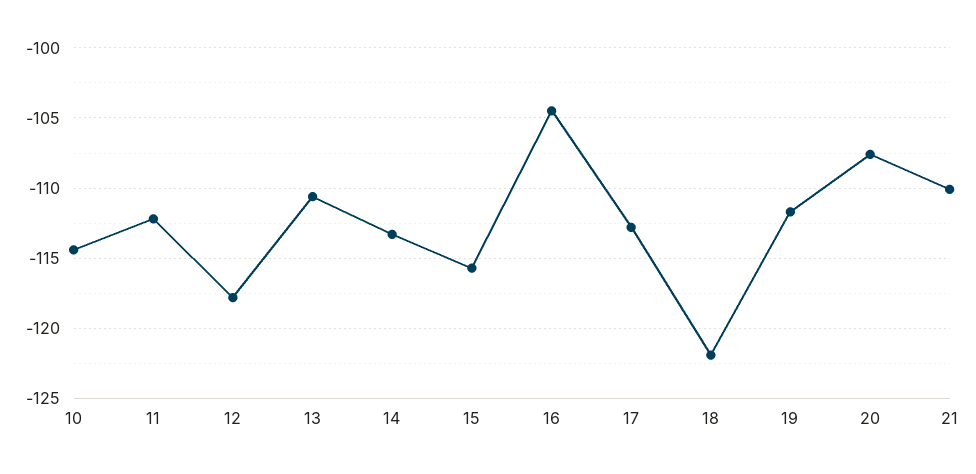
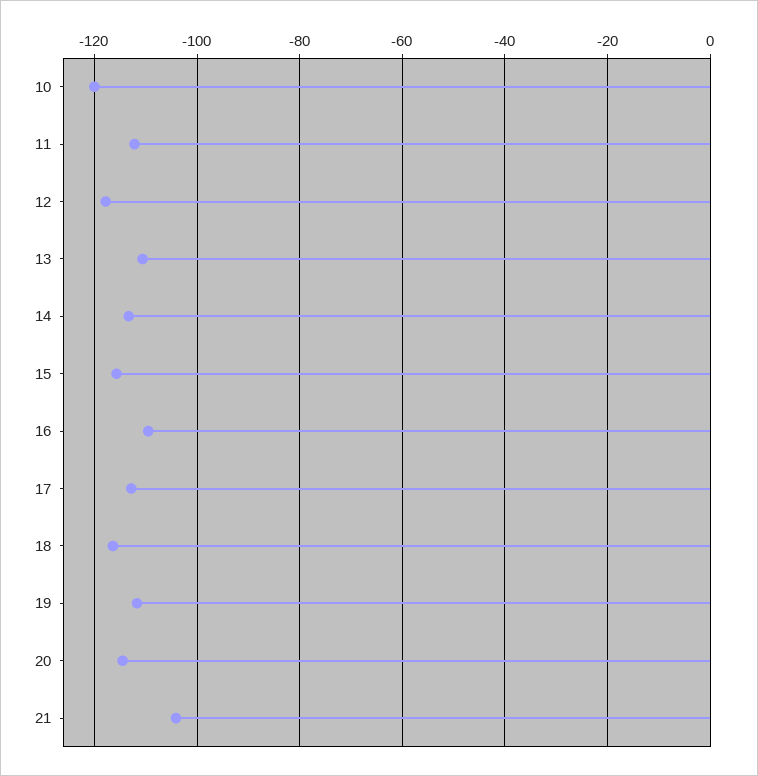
10: -114.5 -> -120
16: -104.5 -> -110
18: -122 -> -116
20: -107.5 -> -114
21: -110 -> -104

